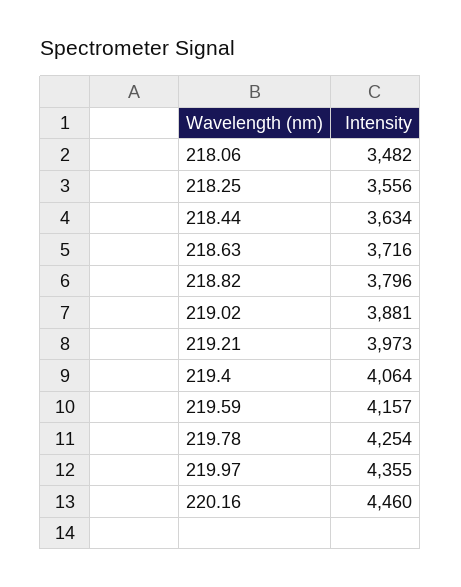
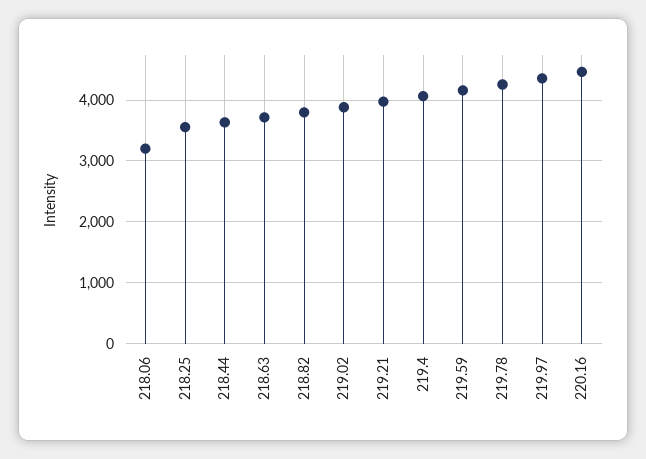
218.06: 3482 -> 3200

